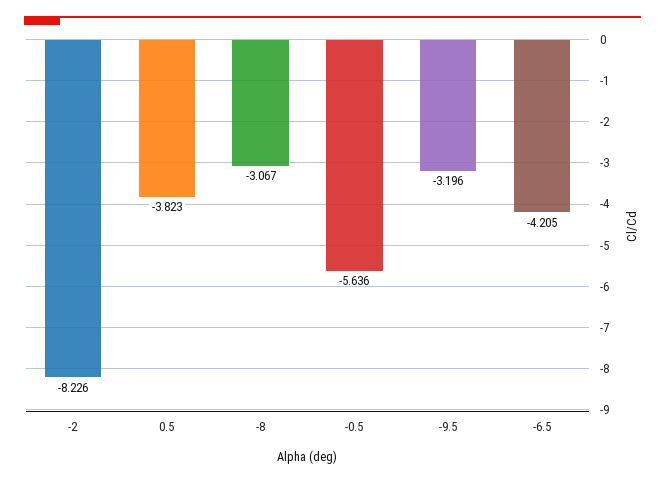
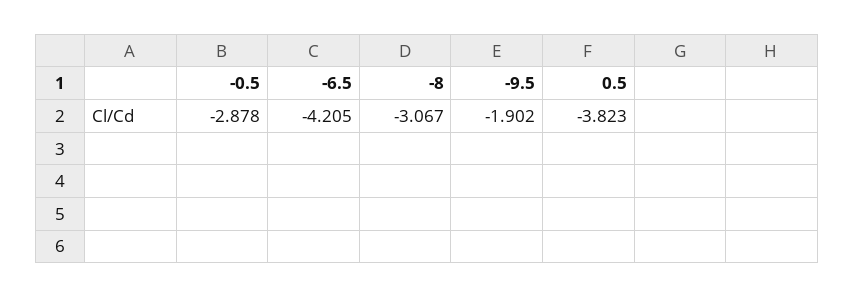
-2: -8.226 -> none
-0.5: -5.636 -> -2.878
-9.5: -3.196 -> -1.902

